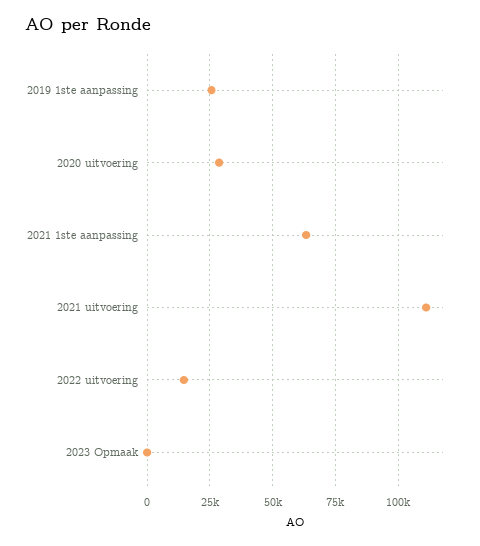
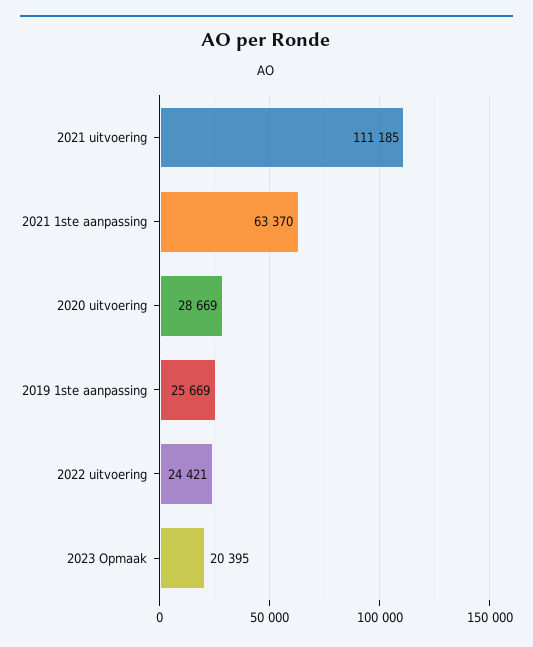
2022 uitvoering: 15000 -> 24421
2023 Opmaak: 0 -> 20395

